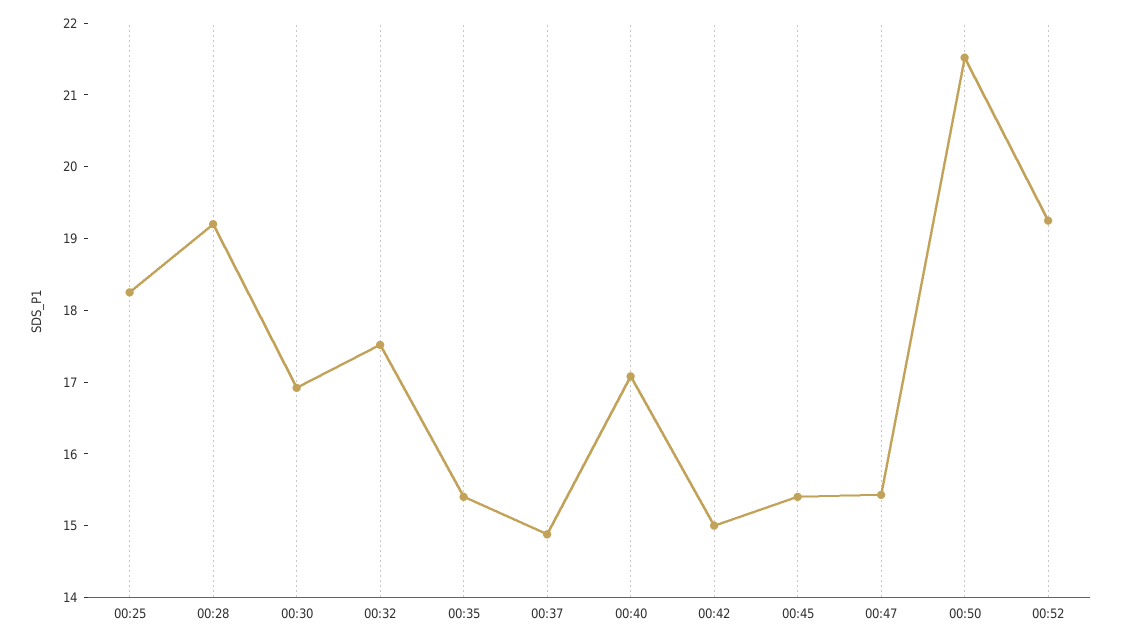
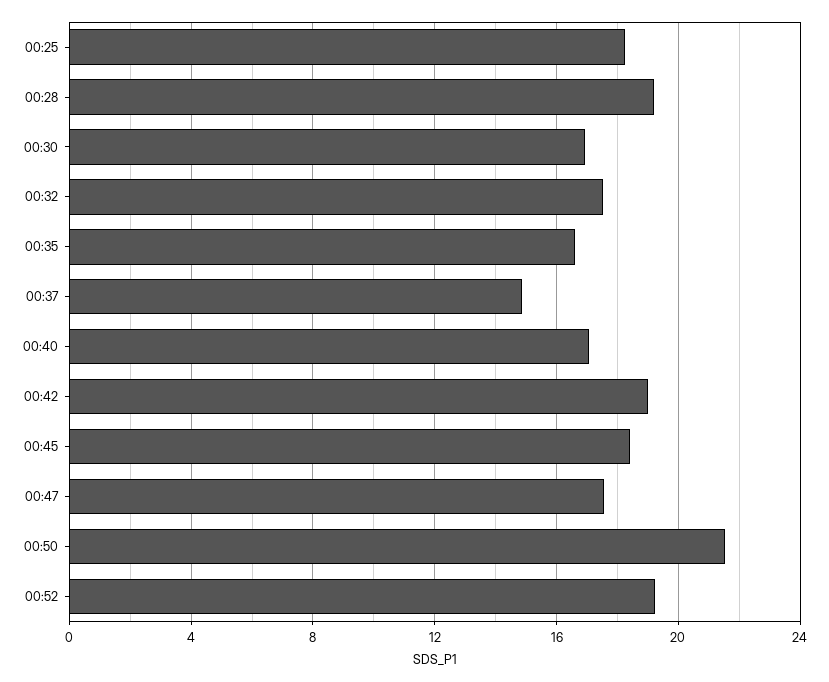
00:35: 15.4 -> 16.5
00:42: 15 -> 19
00:45: 15.4 -> 18.5
00:47: 15.4 -> 17.5

